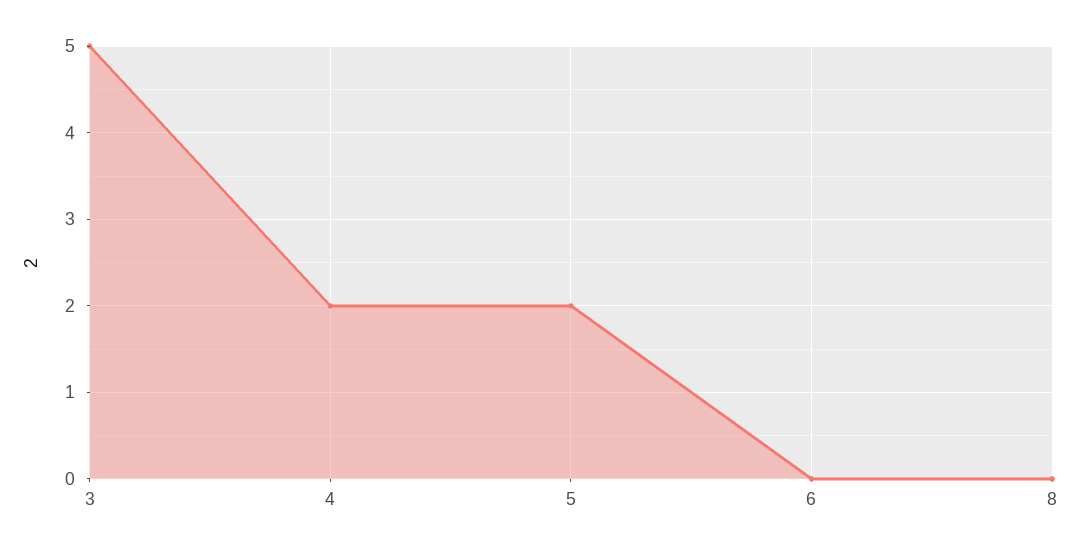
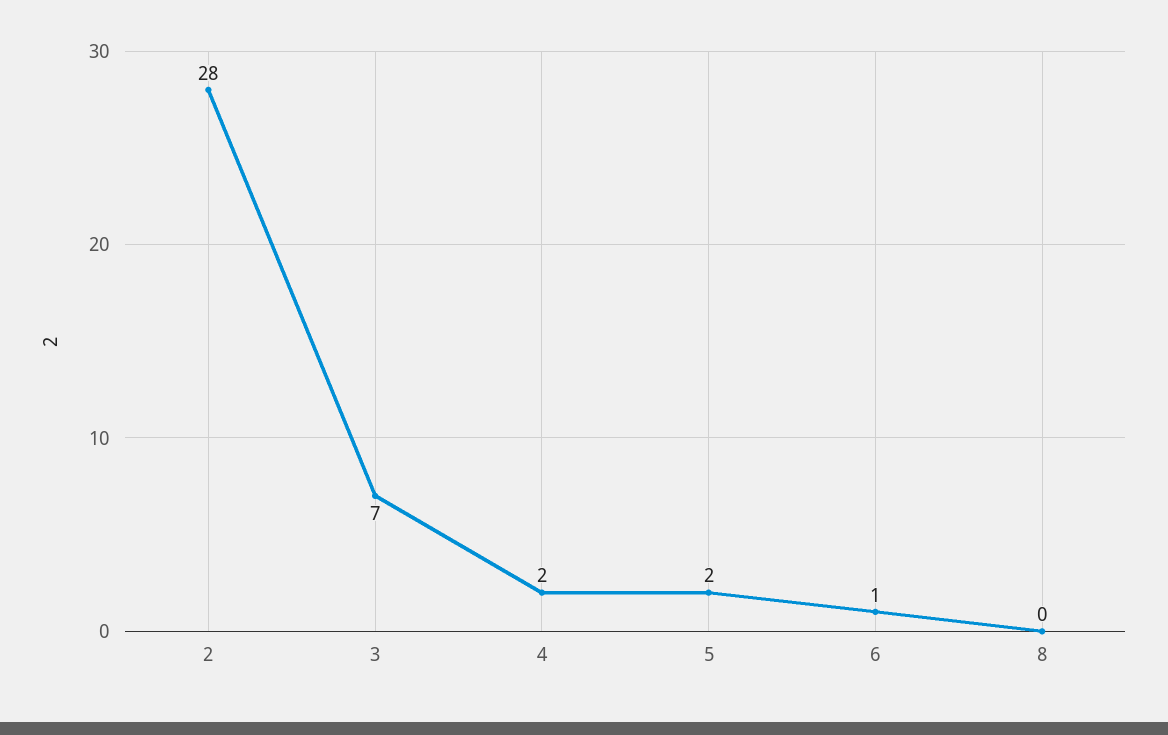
3: 5 -> 7
6: 0 -> 1
2: none -> 28

